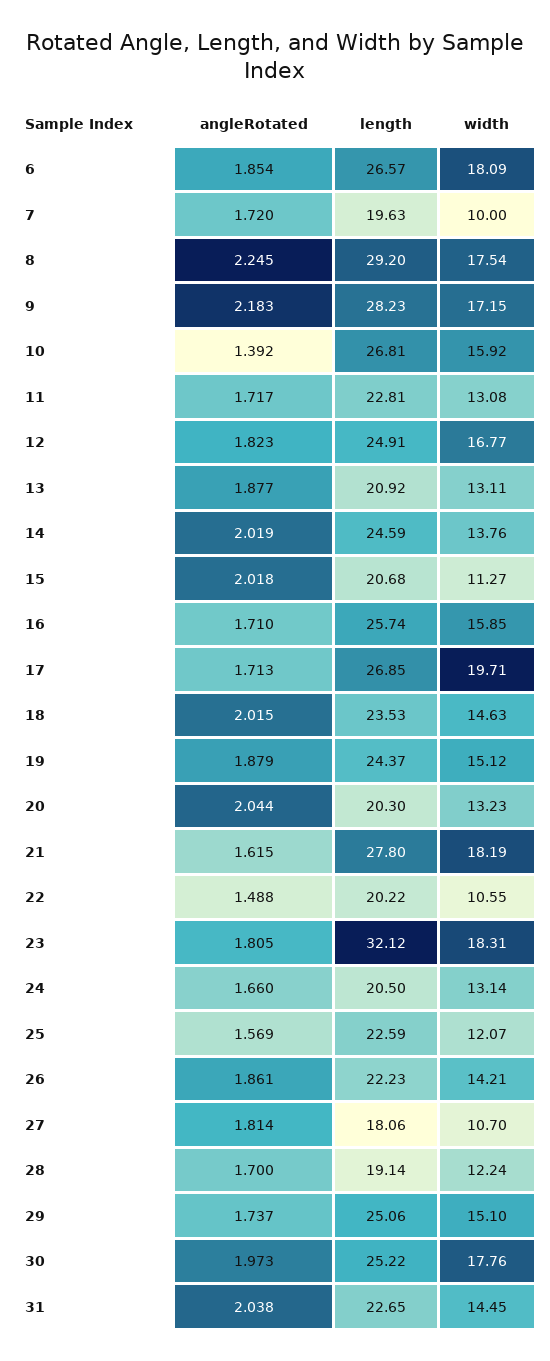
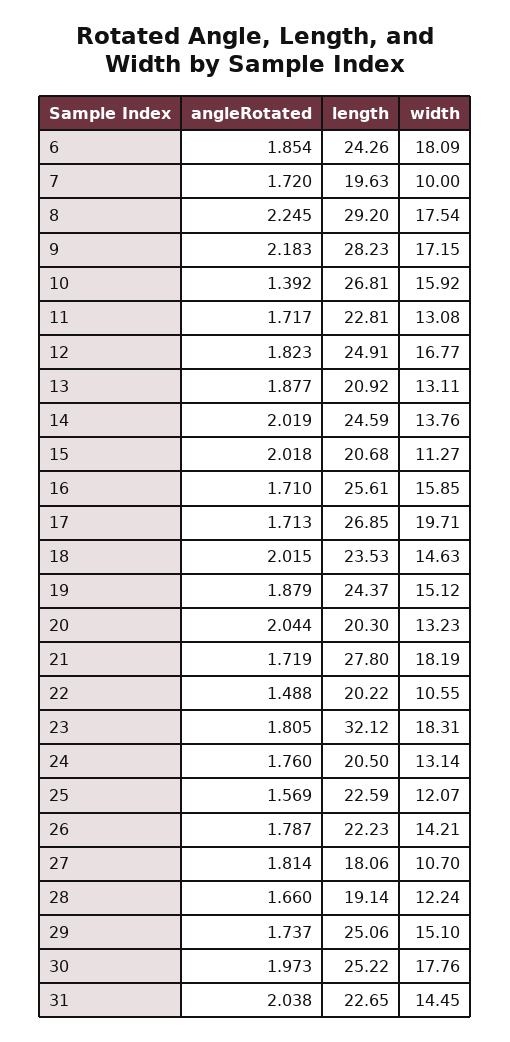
length, 6: 26.57 -> 24.26
length, 16: 25.74 -> 25.61
angleRotated, 21: 1.615 -> 1.719
angleRotated, 24: 1.66 -> 1.76
angleRotated, 26: 1.861 -> 1.787
angleRotated, 28: 1.7 -> 1.66

